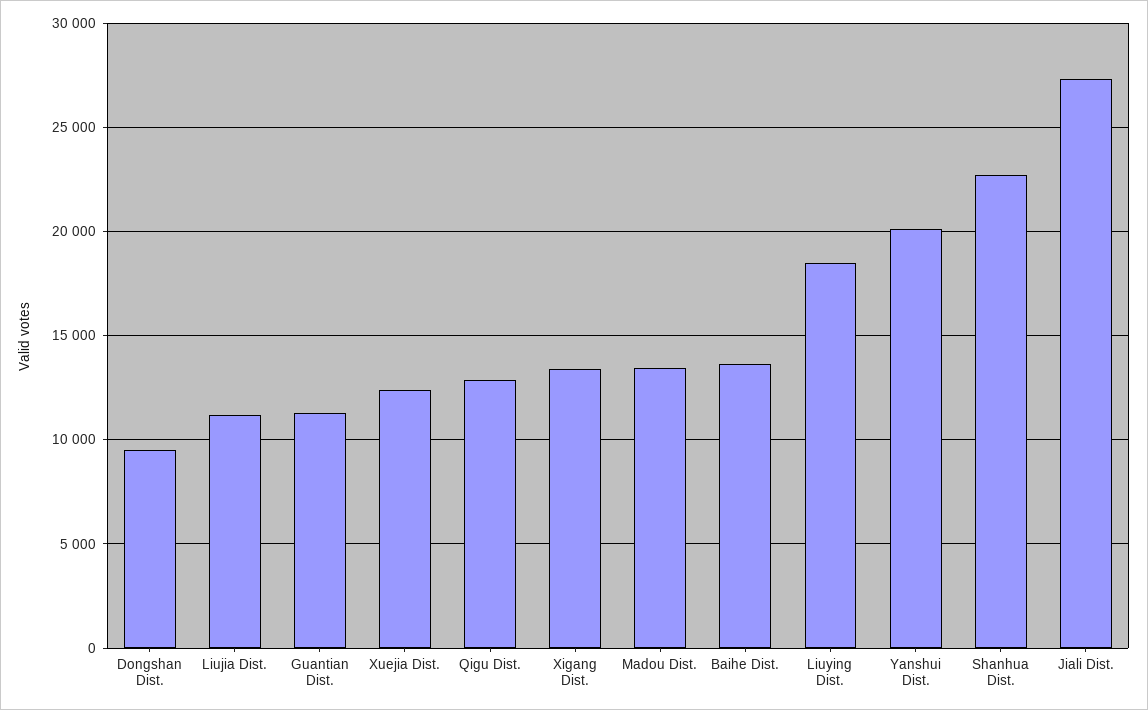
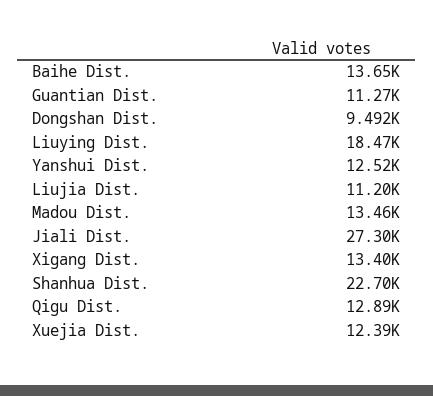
Yanshui Dist.: 20000 -> 12520

